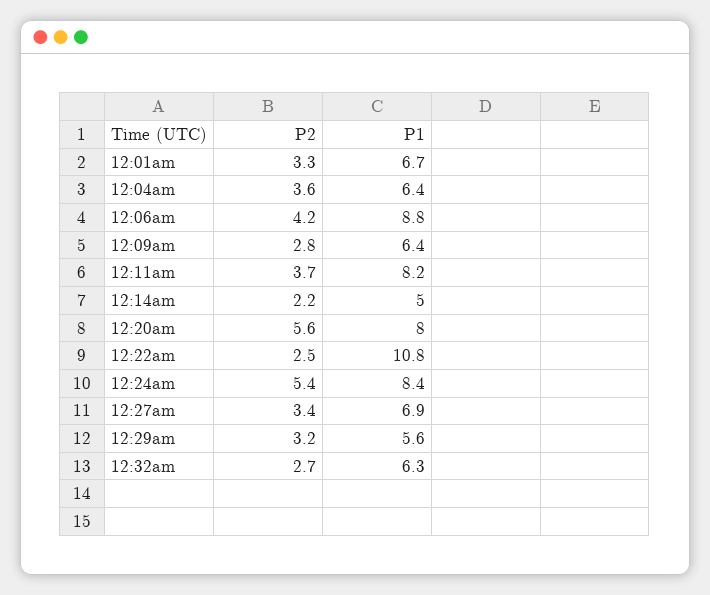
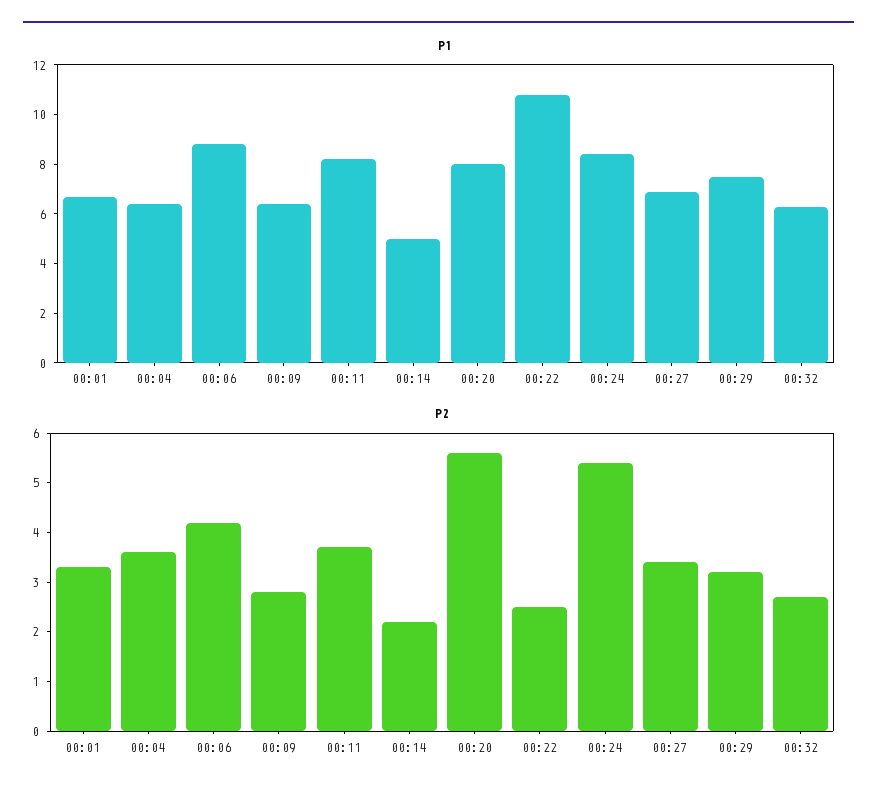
P1, 12:29am: 5.6 -> 7.5

